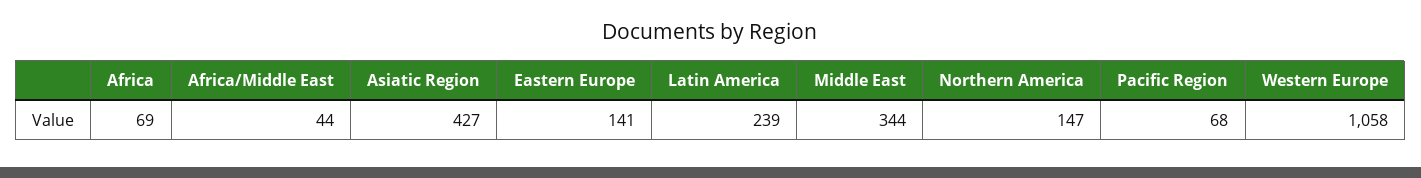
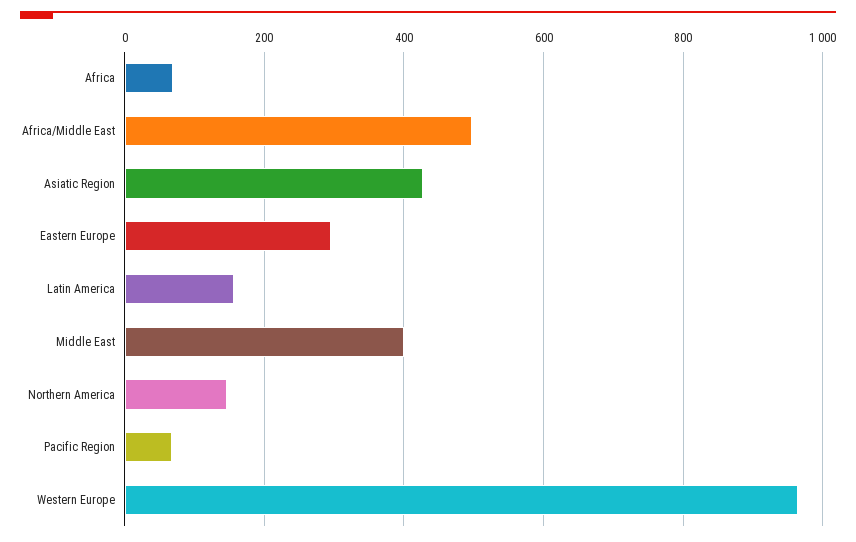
Africa/Middle East: 44 -> 500
Eastern Europe: 141 -> 300
Latin America: 239 -> 160
Middle East: 344 -> 400
Western Europe: 1058 -> 960

